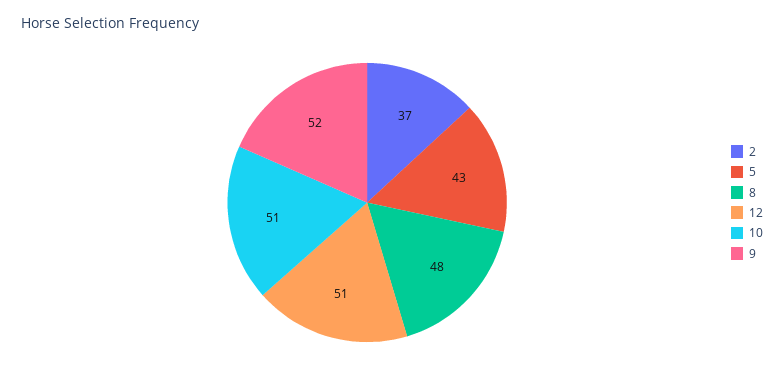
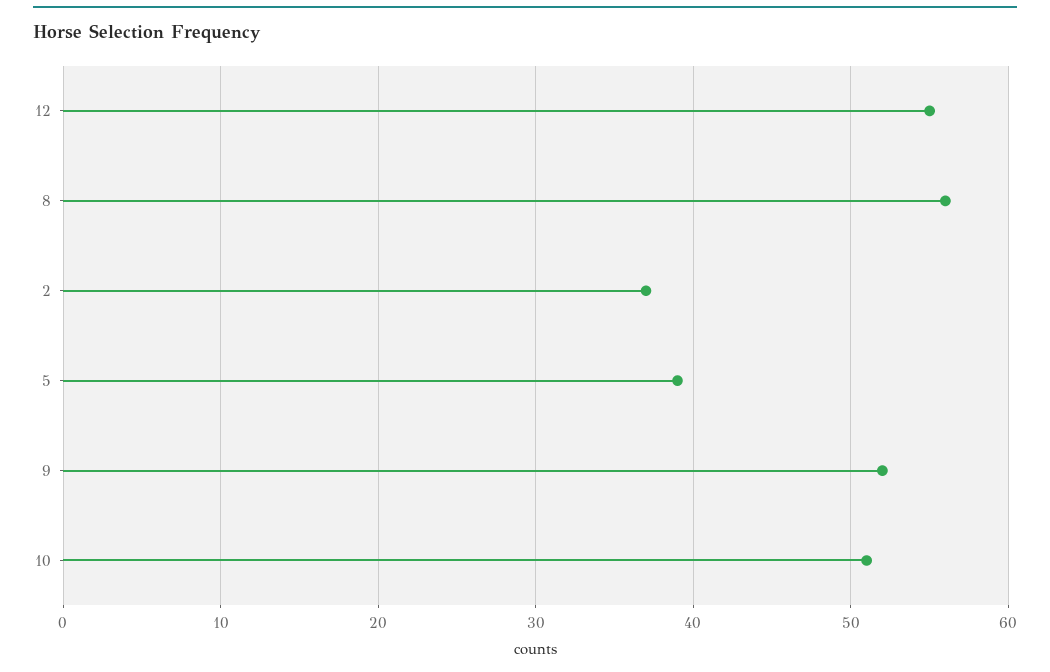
5: 43 -> 39
8: 48 -> 56
12: 51 -> 55

